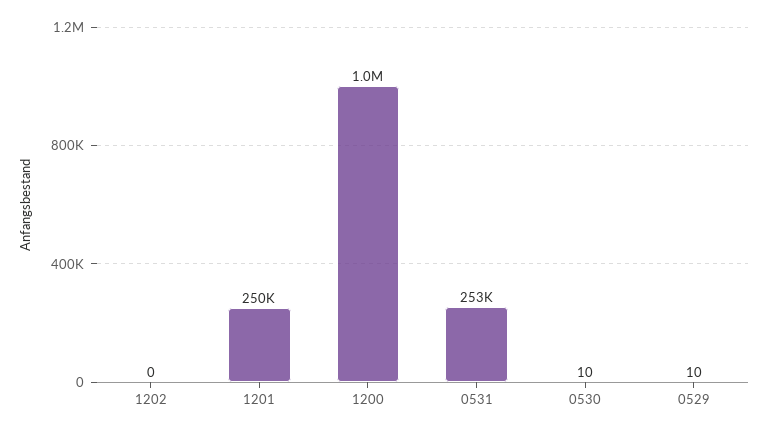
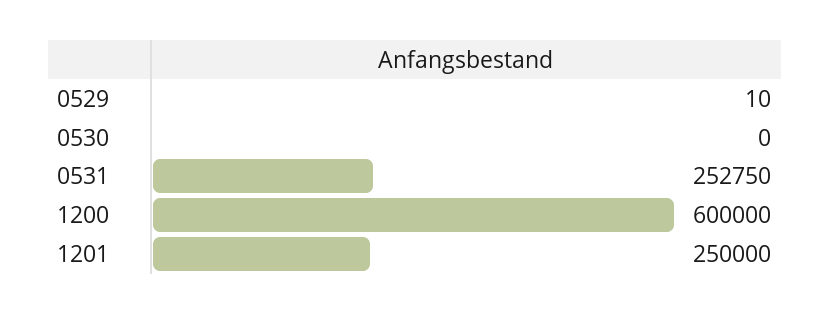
1202: 0 -> none
1200: 1000000 -> 600000
0530: 10 -> 0

